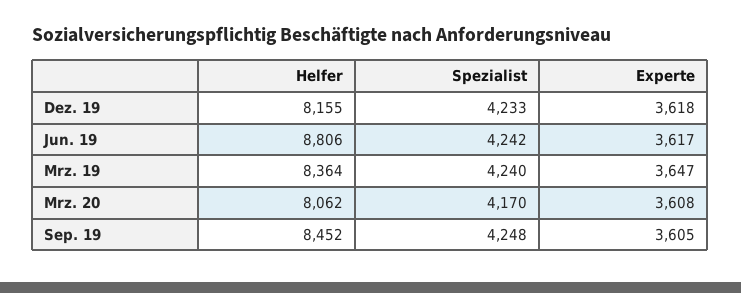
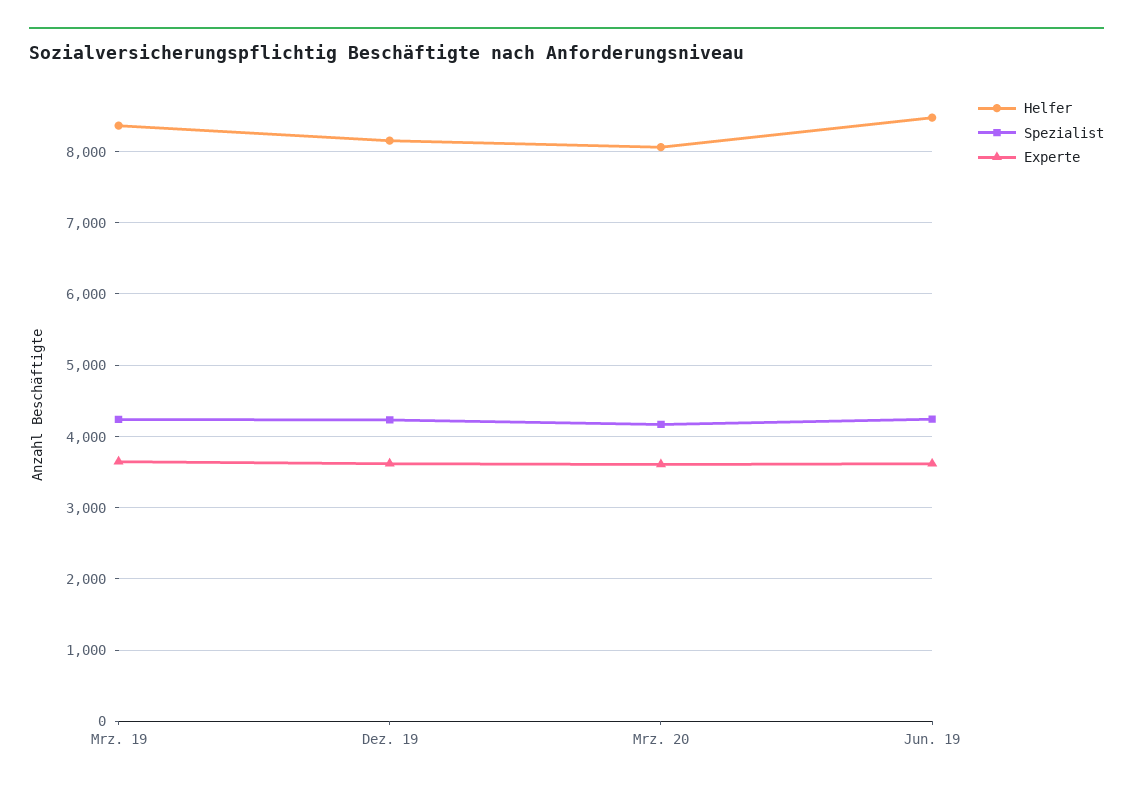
Helfer, Jun. 19: 8806 -> 8500
Helfer, Sep. 19: 8452 -> none
Spezialist, Sep. 19: 4248 -> none
Experte, Sep. 19: 3605 -> none

